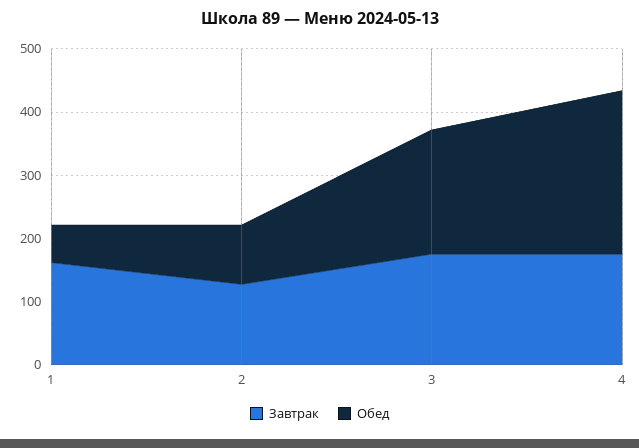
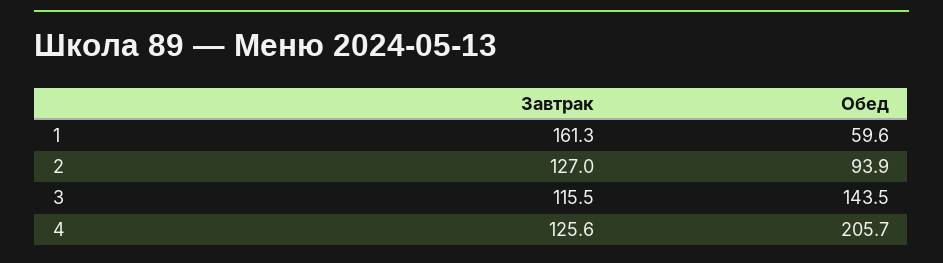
Завтрак, 3: 180 -> 115.5
Обед, 3: 200 -> 143.5
Завтрак, 4: 180 -> 125.6
Обед, 4: 260 -> 205.7

